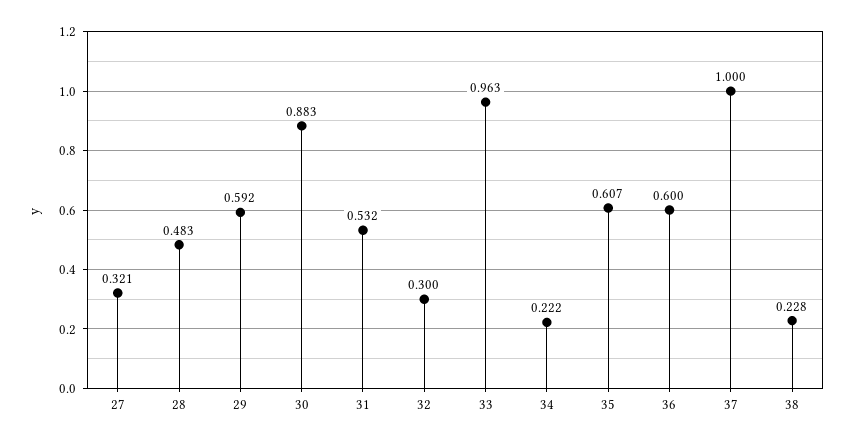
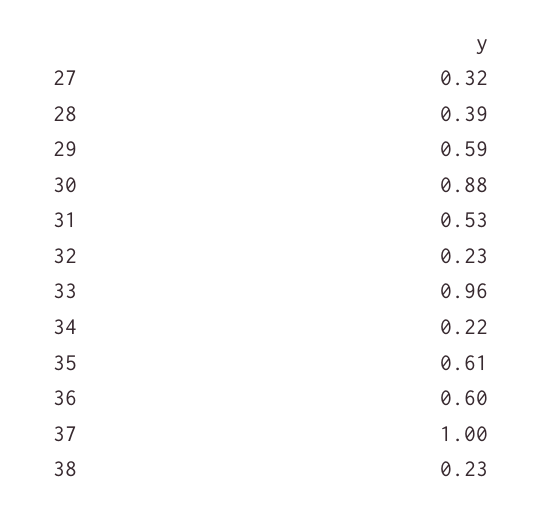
28: 0.483 -> 0.39
32: 0.3 -> 0.23

